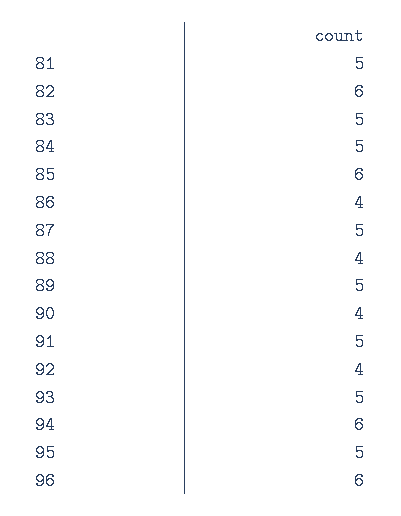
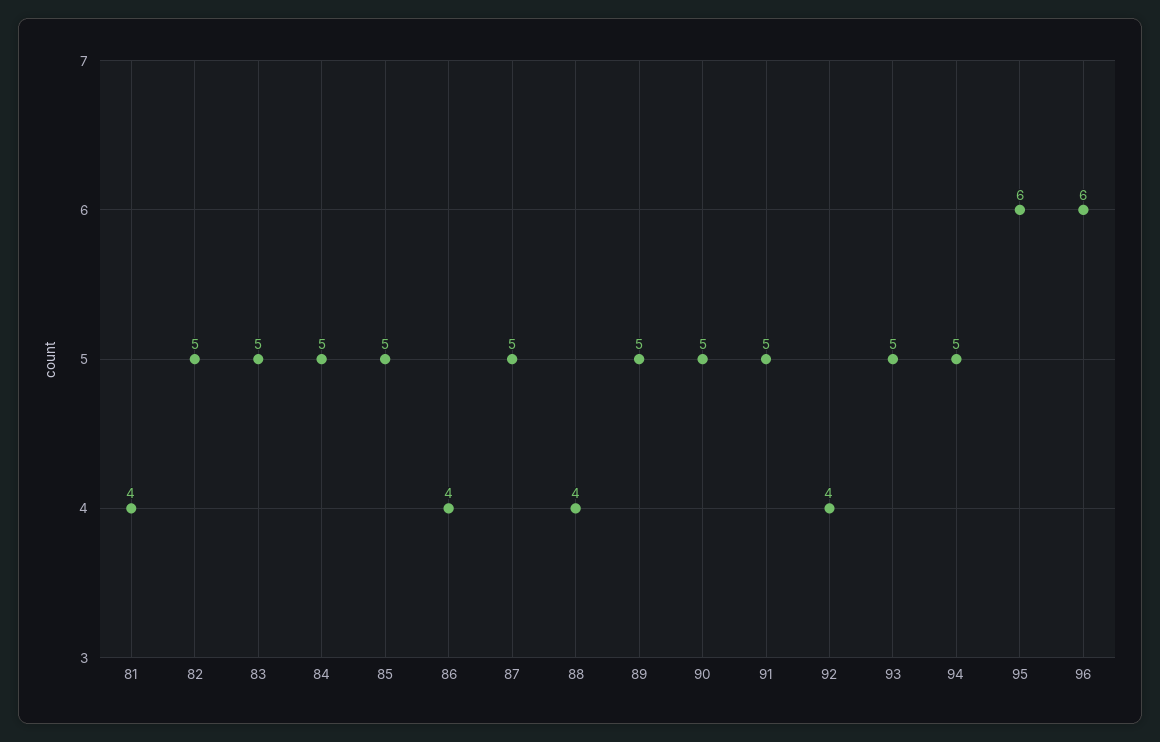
81: 5 -> 4
82: 6 -> 5
85: 6 -> 5
90: 4 -> 5
94: 6 -> 5
95: 5 -> 6

